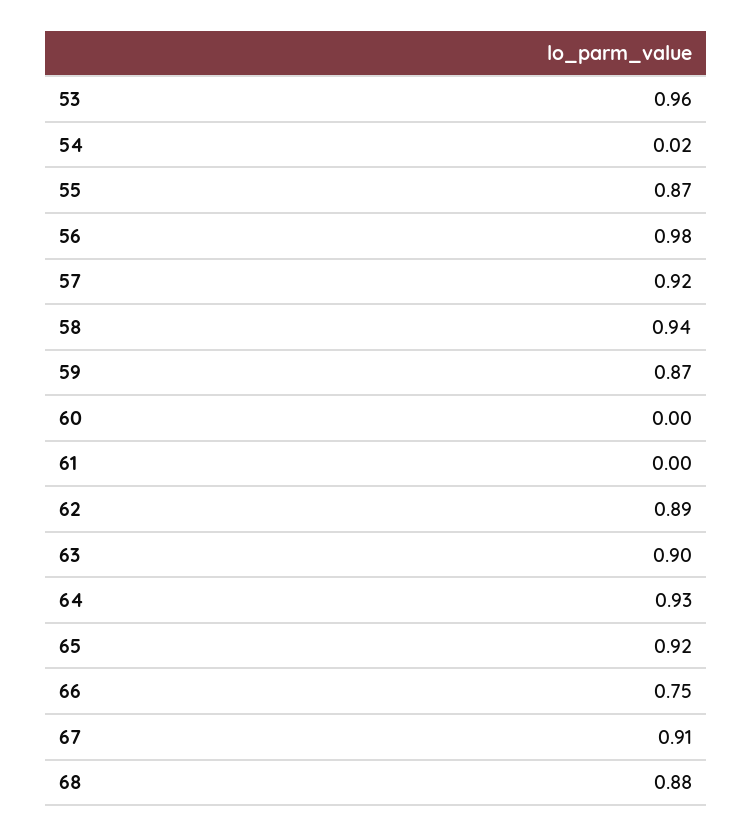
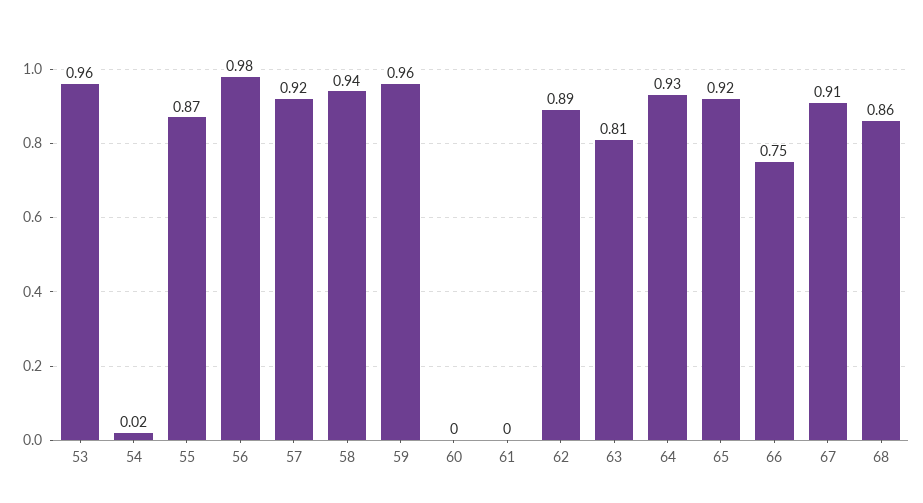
59: 0.87 -> 0.96
63: 0.9 -> 0.81
68: 0.88 -> 0.86

